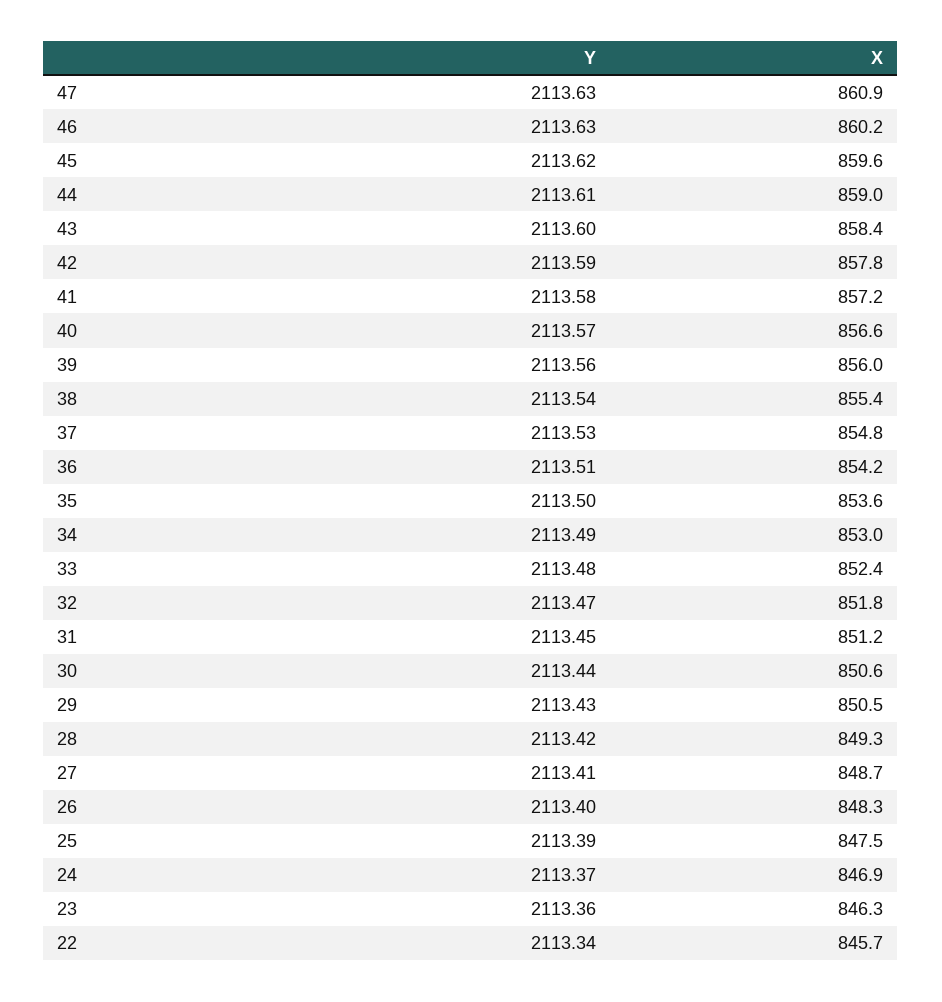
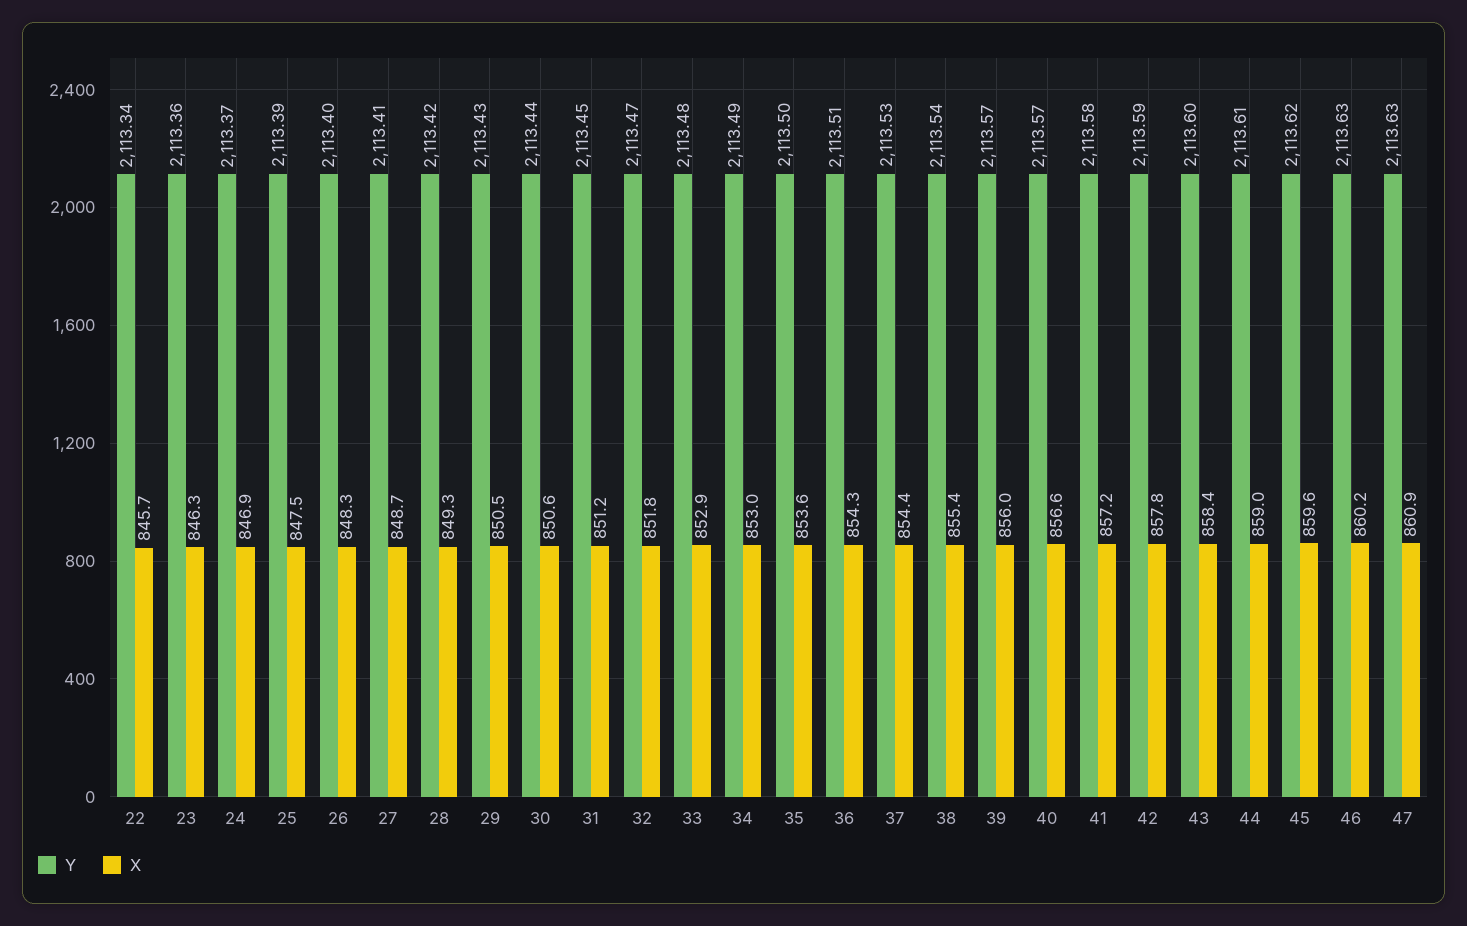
Y, 39: 2113.56 -> 2113.57
X, 37: 854.8 -> 854.4
X, 36: 854.2 -> 854.3
X, 33: 852.4 -> 852.9

